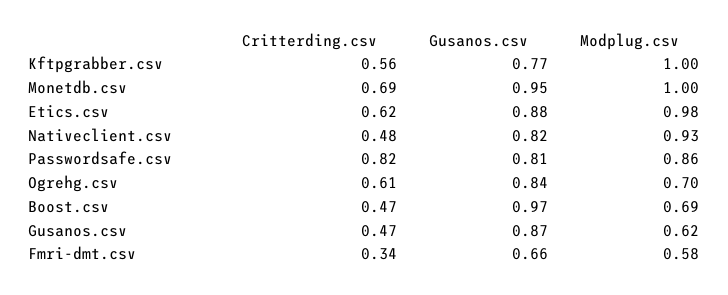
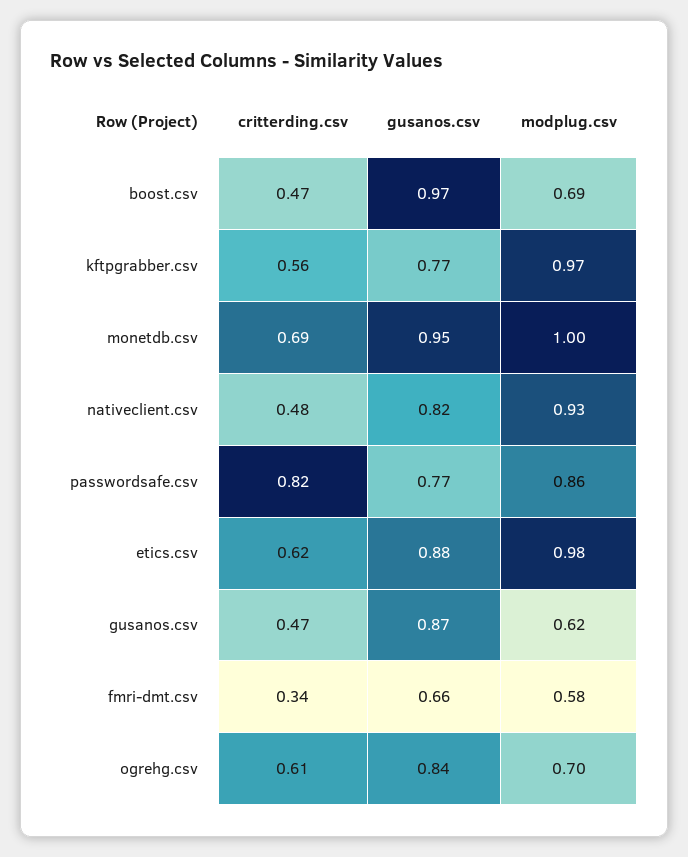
Modplug.csv, Kftpgrabber.csv: 1 -> 0.97
Gusanos.csv, Passwordsafe.csv: 0.81 -> 0.77

